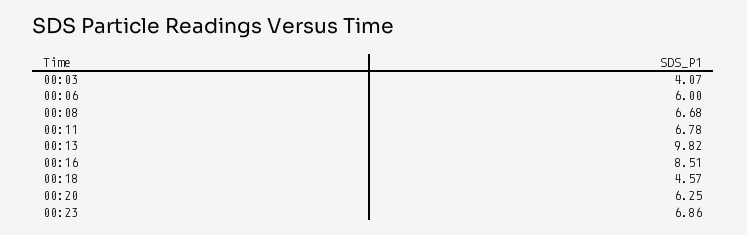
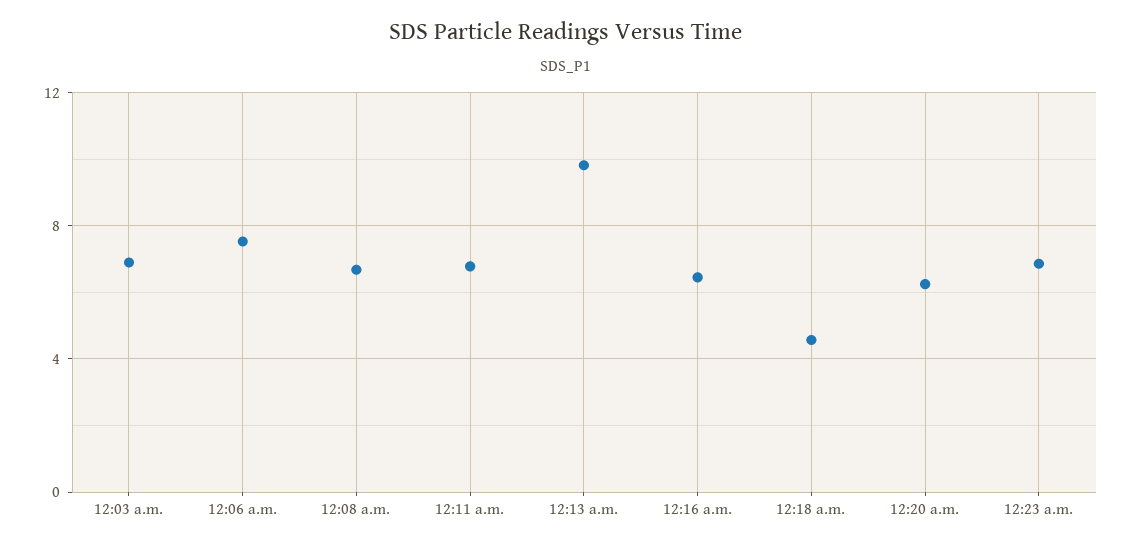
00:03: 4.07 -> 7
00:06: 6 -> 7.5
00:16: 8.51 -> 6.5

